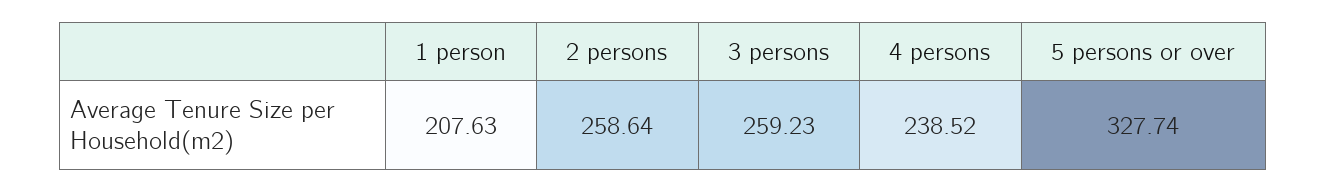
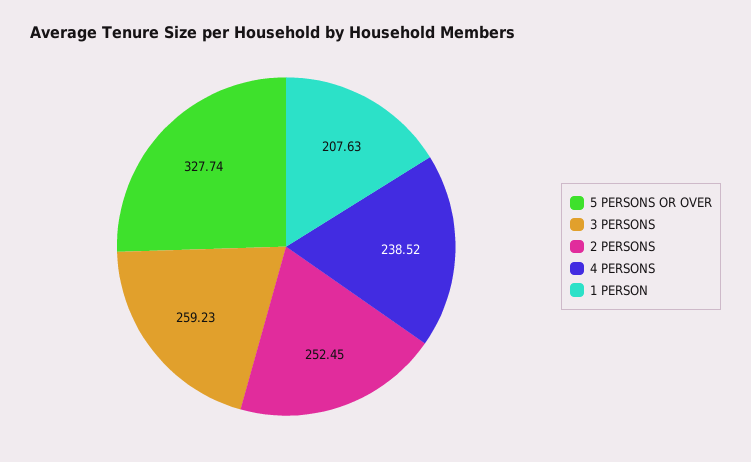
2 persons: 258.64 -> 252.45

